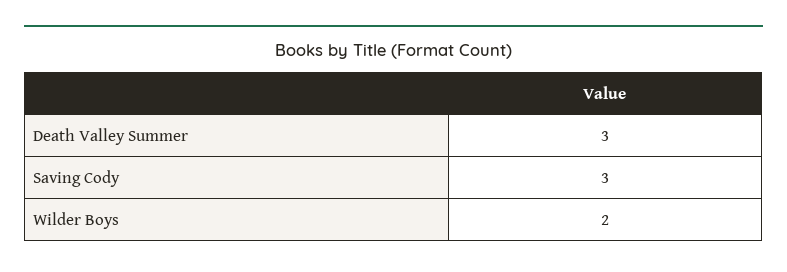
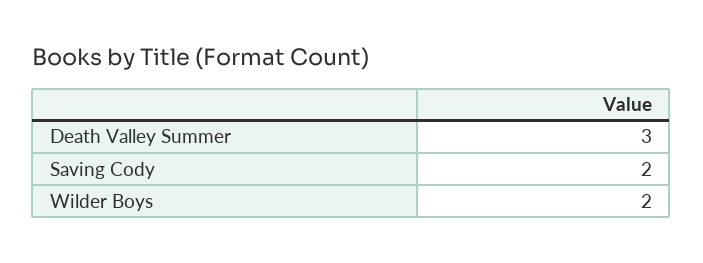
Saving Cody: 3 -> 2

